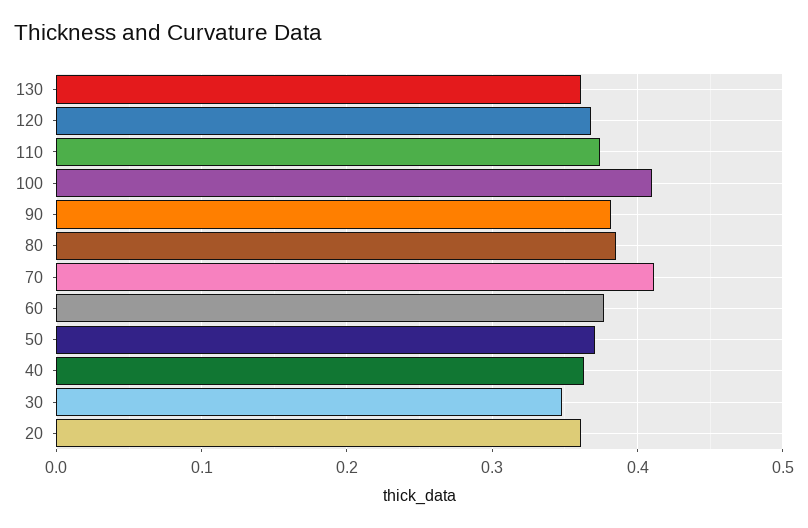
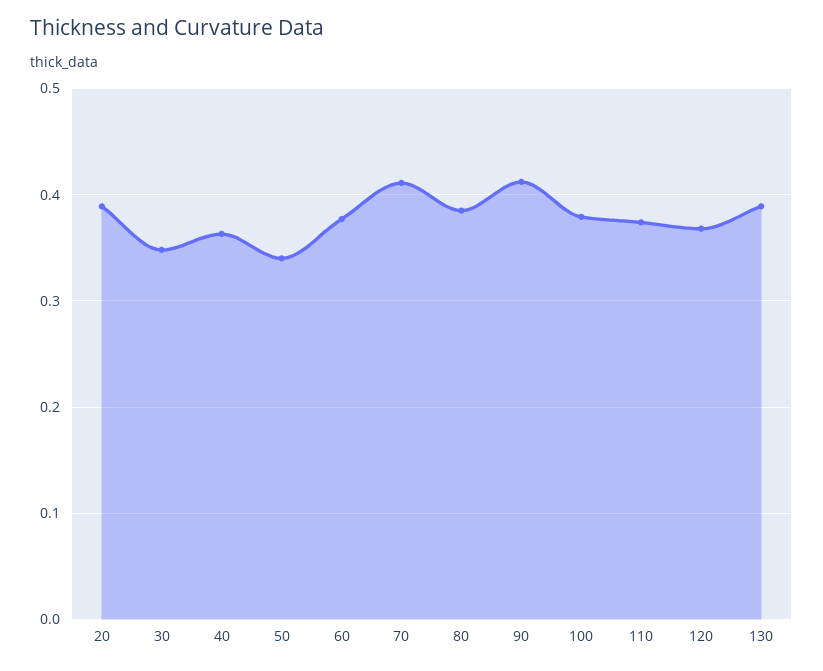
130: 0.36 -> 0.39
100: 0.41 -> 0.38
90: 0.38 -> 0.41
50: 0.37 -> 0.34
20: 0.36 -> 0.39

